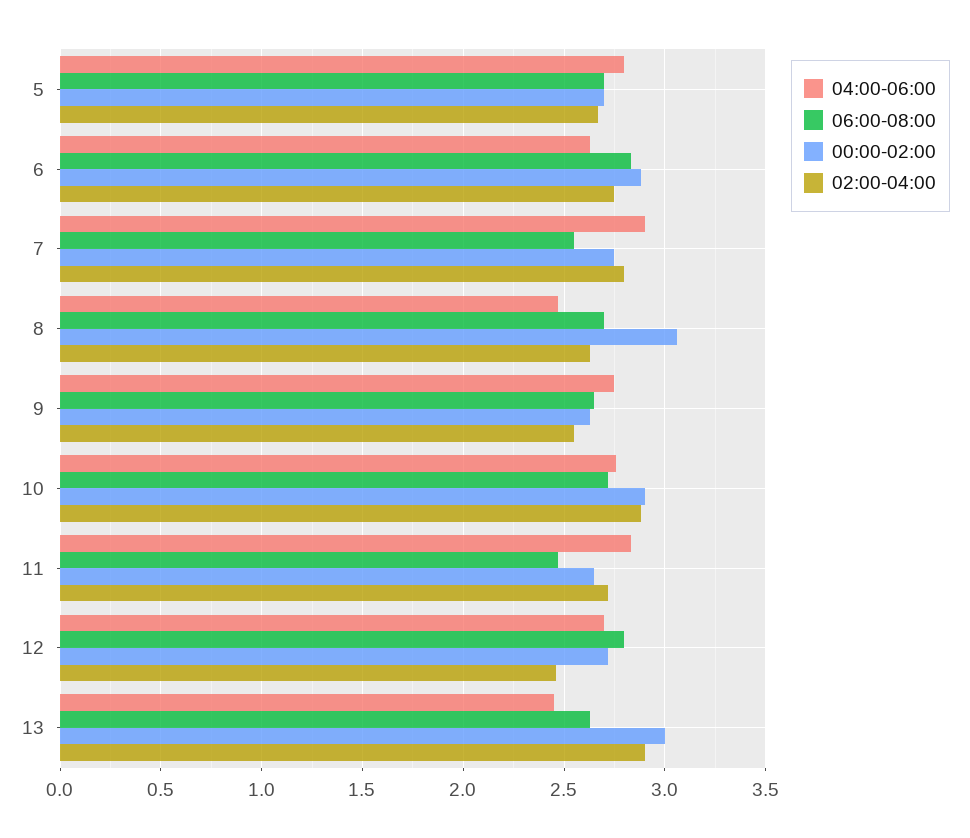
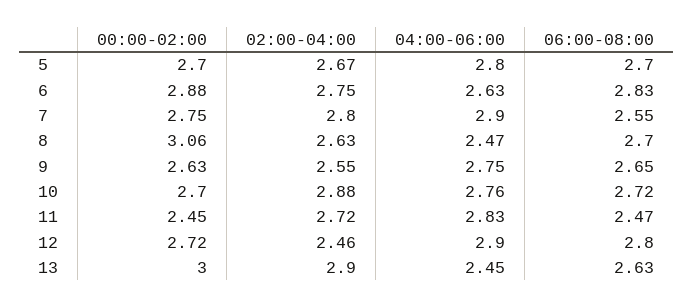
00:00-02:00, 10: 2.9 -> 2.7
00:00-02:00, 11: 2.65 -> 2.45
04:00-06:00, 12: 2.7 -> 2.9

